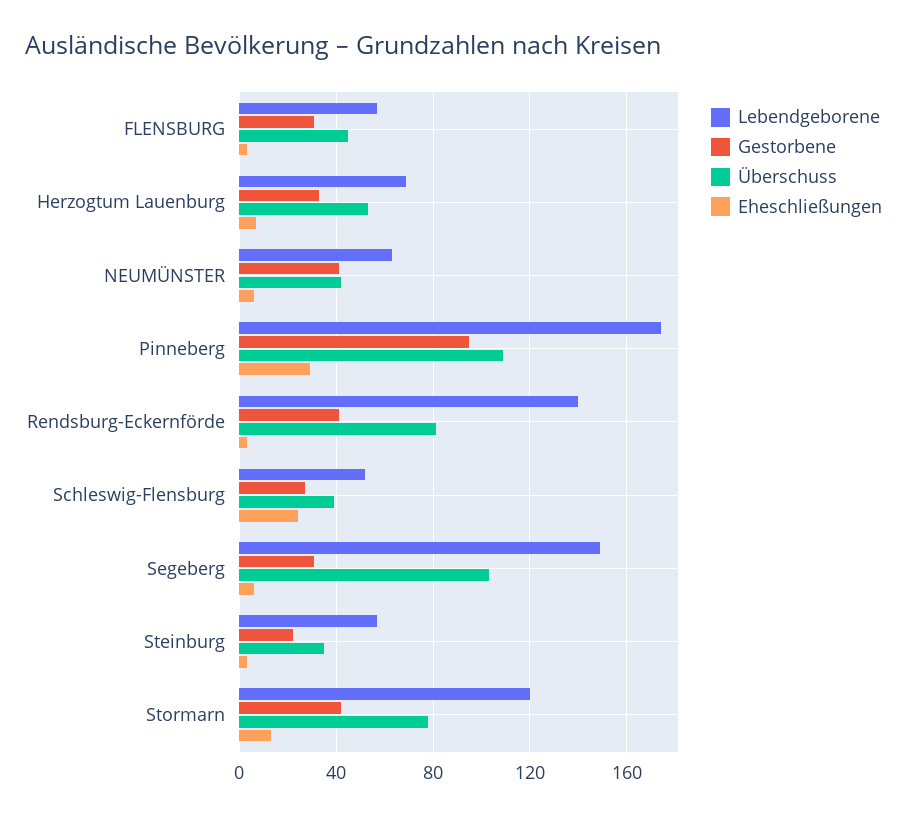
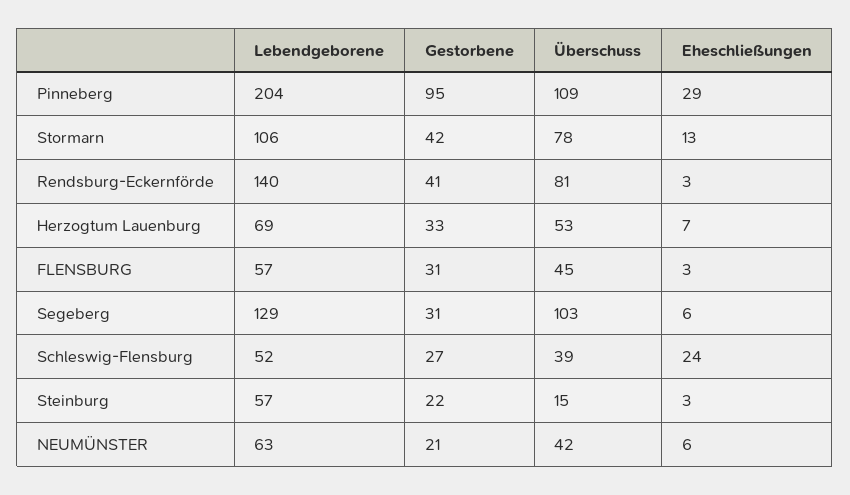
Gestorbene, NEUMÜNSTER: 40 -> 21
Lebendgeborene, Pinneberg: 175 -> 204
Lebendgeborene, Segeberg: 150 -> 129
Überschuss, Steinburg: 35 -> 15
Lebendgeborene, Stormarn: 120 -> 106

